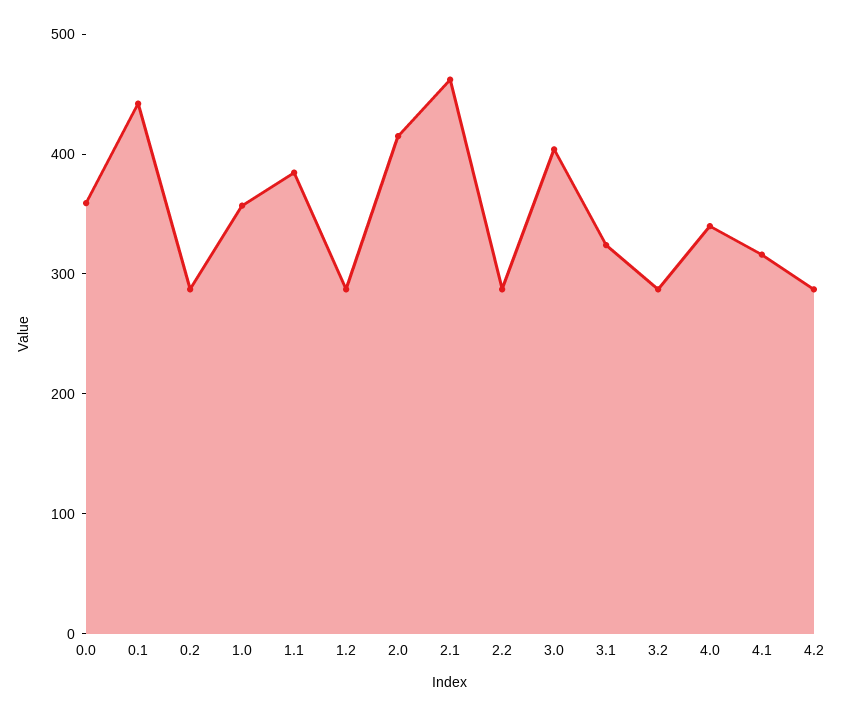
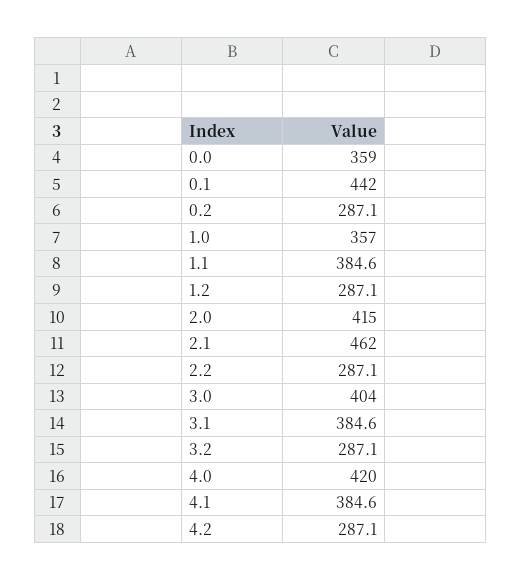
3.1: 320 -> 384.6
4.0: 340 -> 420
4.1: 320 -> 384.6

